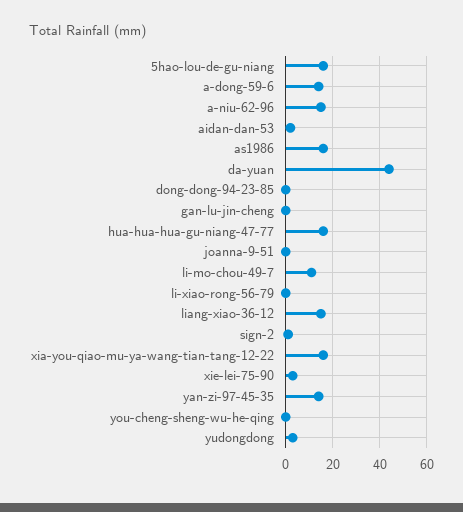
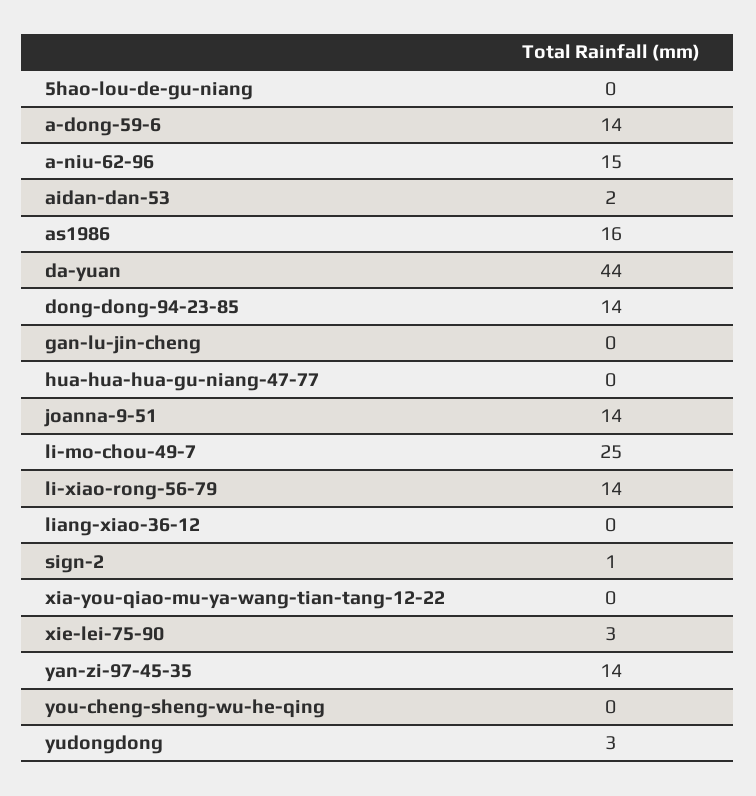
5hao-lou-de-gu-niang: 15 -> 0
dong-dong-94-23-85: 0 -> 14
hua-hua-hua-gu-niang-47-77: 15 -> 0
joanna-9-51: 0 -> 14
li-mo-chou-49-7: 10 -> 25
li-xiao-rong-56-79: 0 -> 14
liang-xiao-36-12: 15 -> 0
xia-you-qiao-mu-ya-wang-tian-tang-12-22: 15 -> 0

